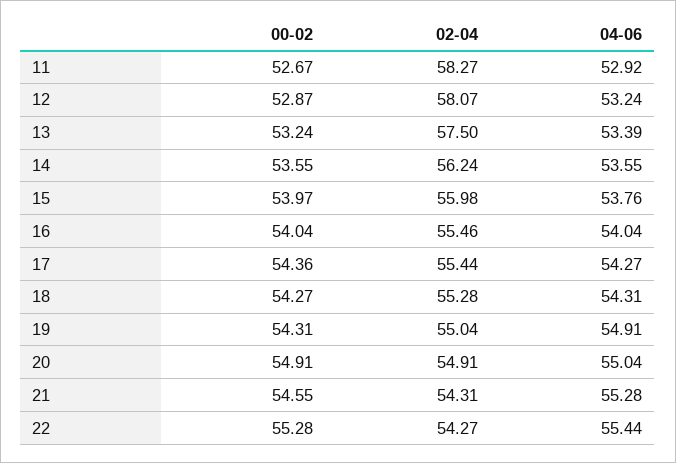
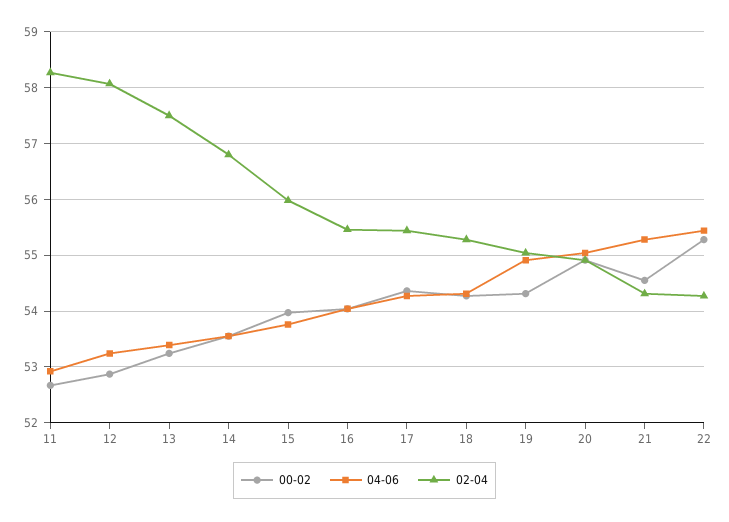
02-04, 14: 56.24 -> 56.8

